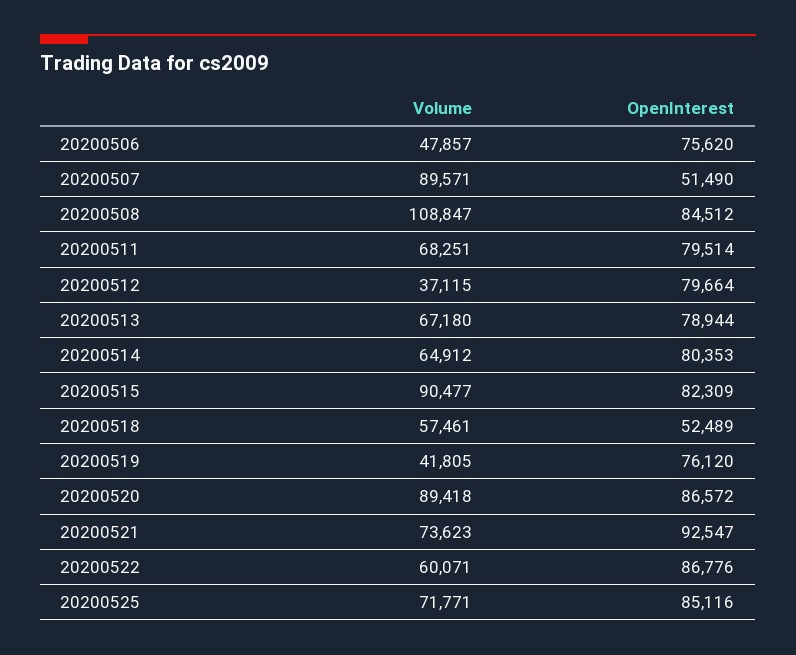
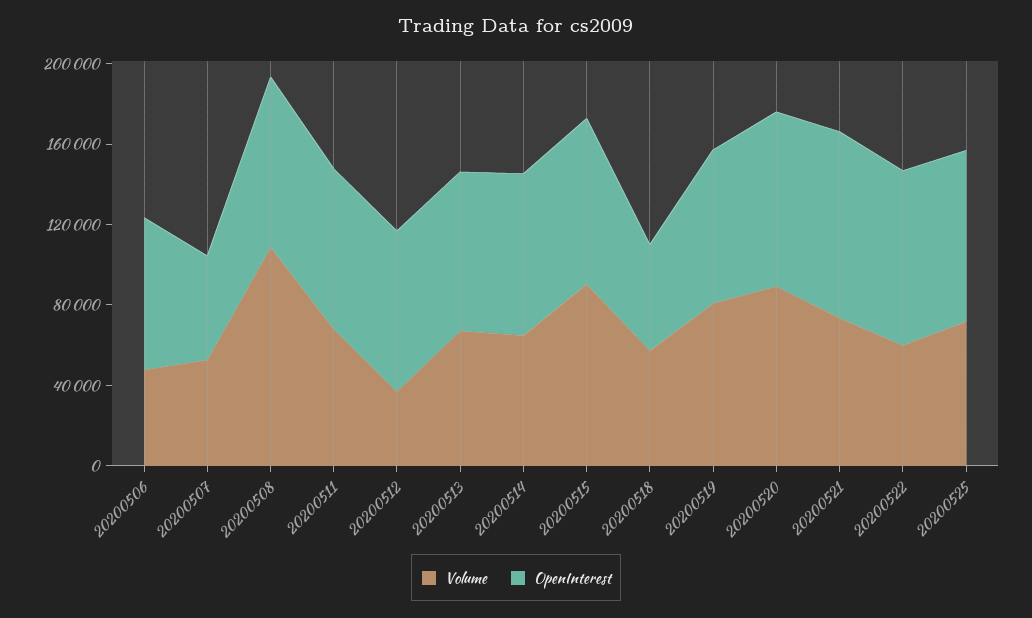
Volume, 20200507: 89571 -> 50000
Volume, 20200519: 41805 -> 80000

